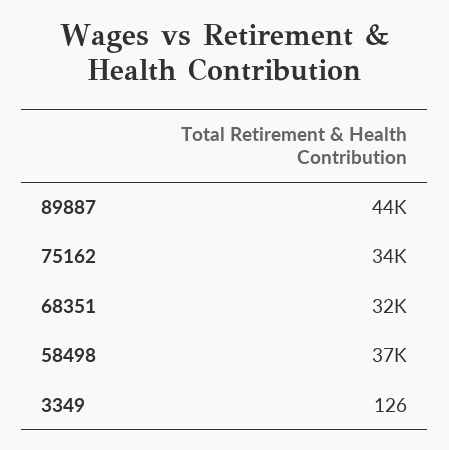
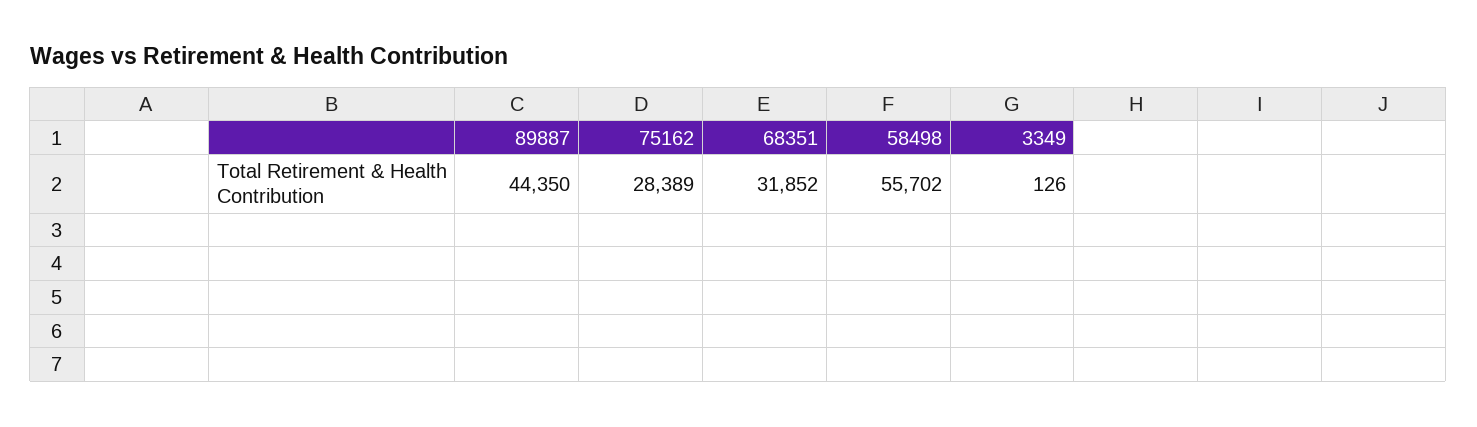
75162: 34000 -> 28389
58498: 37000 -> 55702

